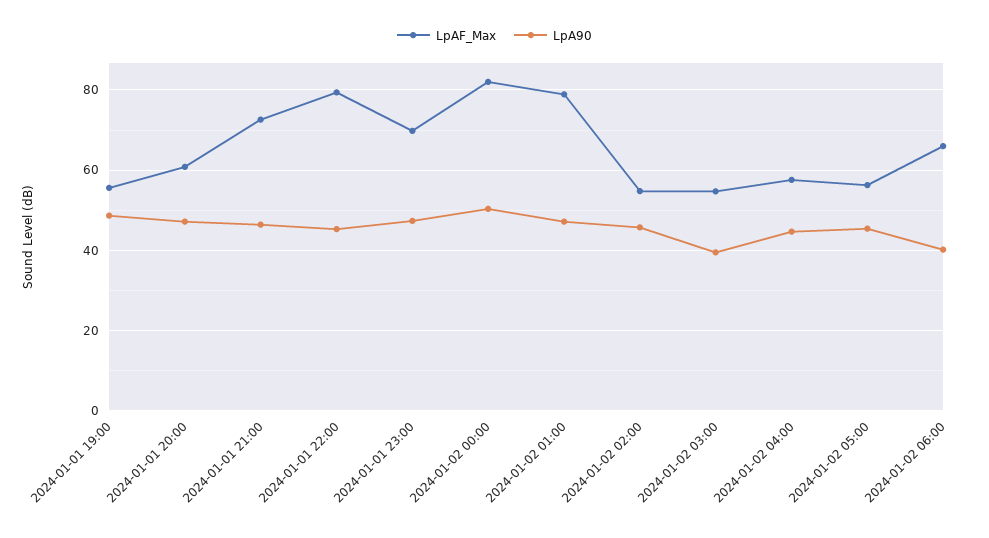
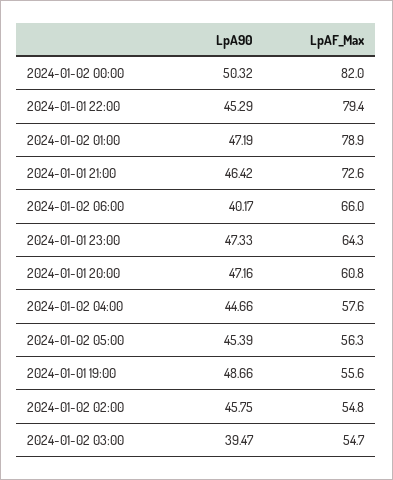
LpAF_Max, 2024-01-01 23:00: 70 -> 64.3

